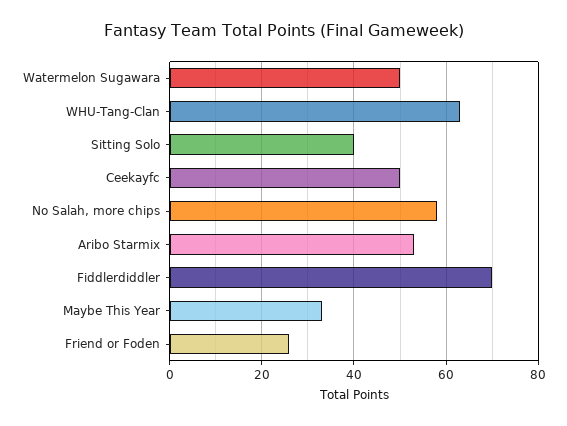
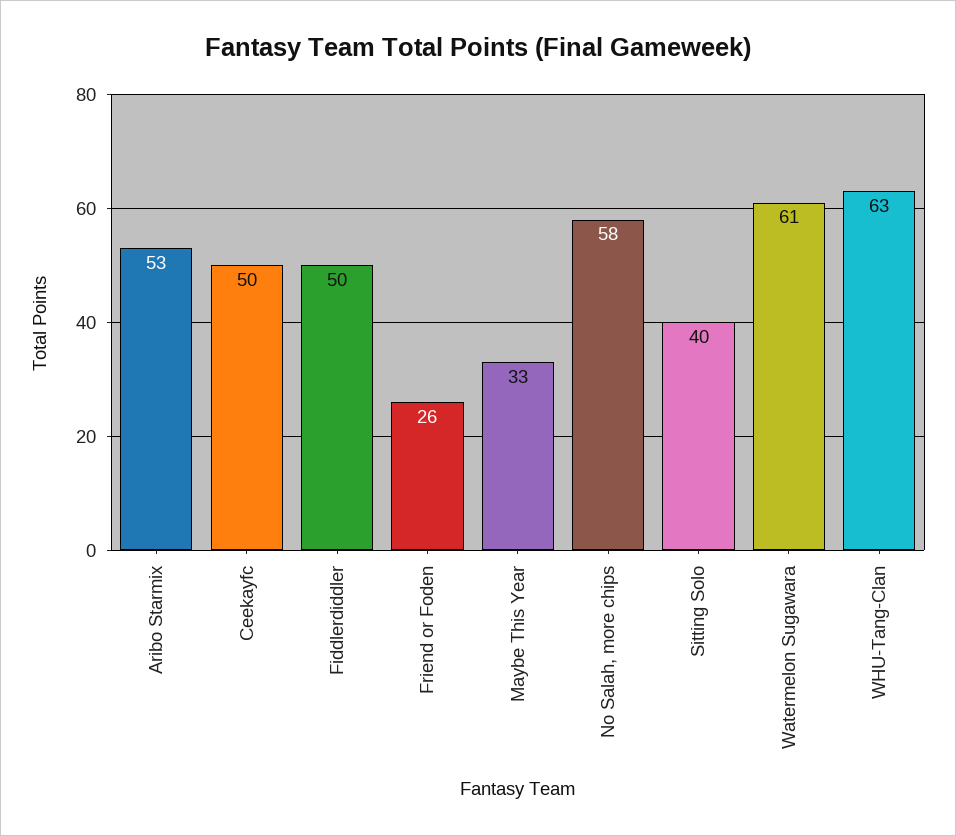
Watermelon Sugawara: 50 -> 61
Fiddlerdiddler: 70 -> 50

